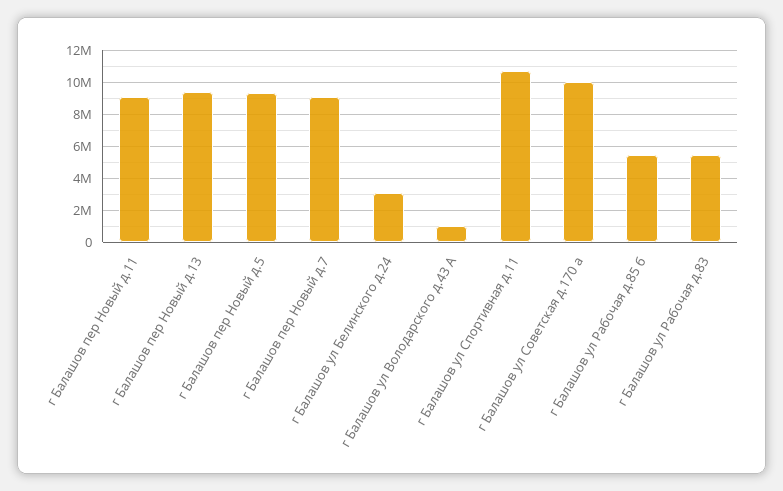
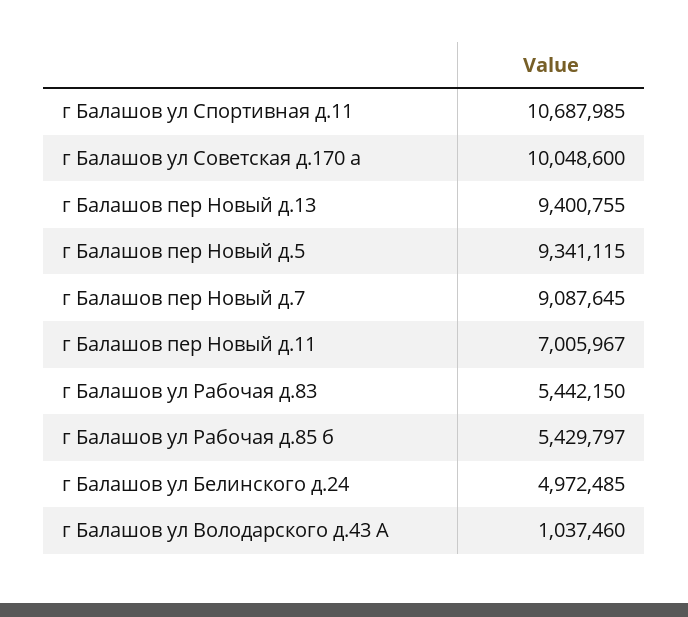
г Балашов пер Новый д.11: 9000000 -> 7005967
г Балашов ул Белинского д.24: 3000000 -> 4972485

